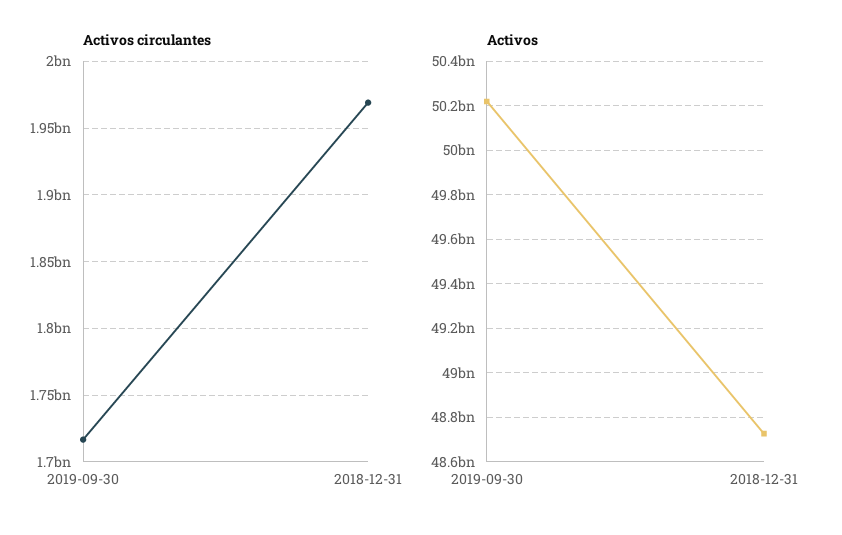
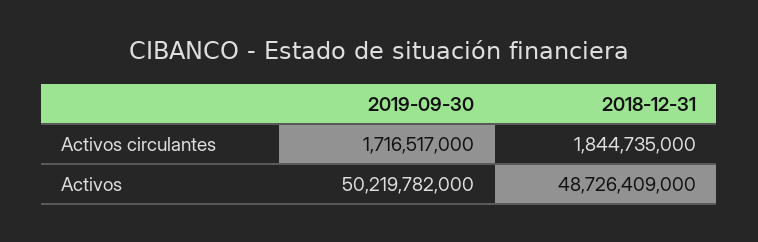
Activos circulantes, 2018-12-31: 1970000000 -> 1844735000

